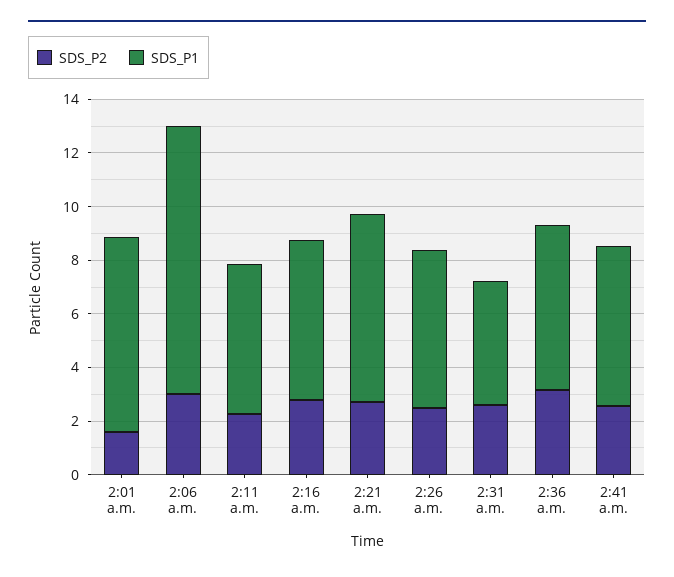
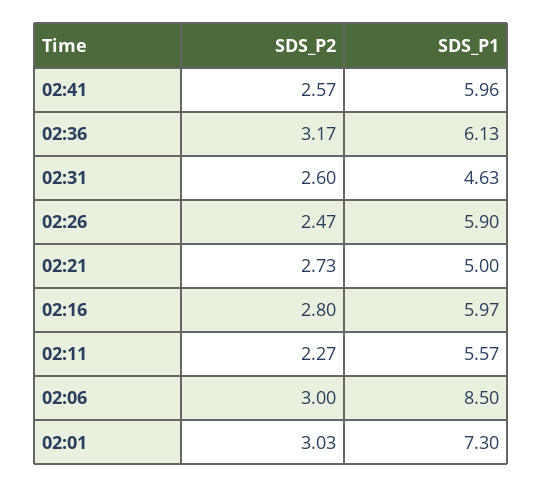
SDS_P2, 2:01 a.m.: 1.5 -> 3.03
SDS_P1, 2:06 a.m.: 10 -> 8.5
SDS_P1, 2:21 a.m.: 7 -> 5

